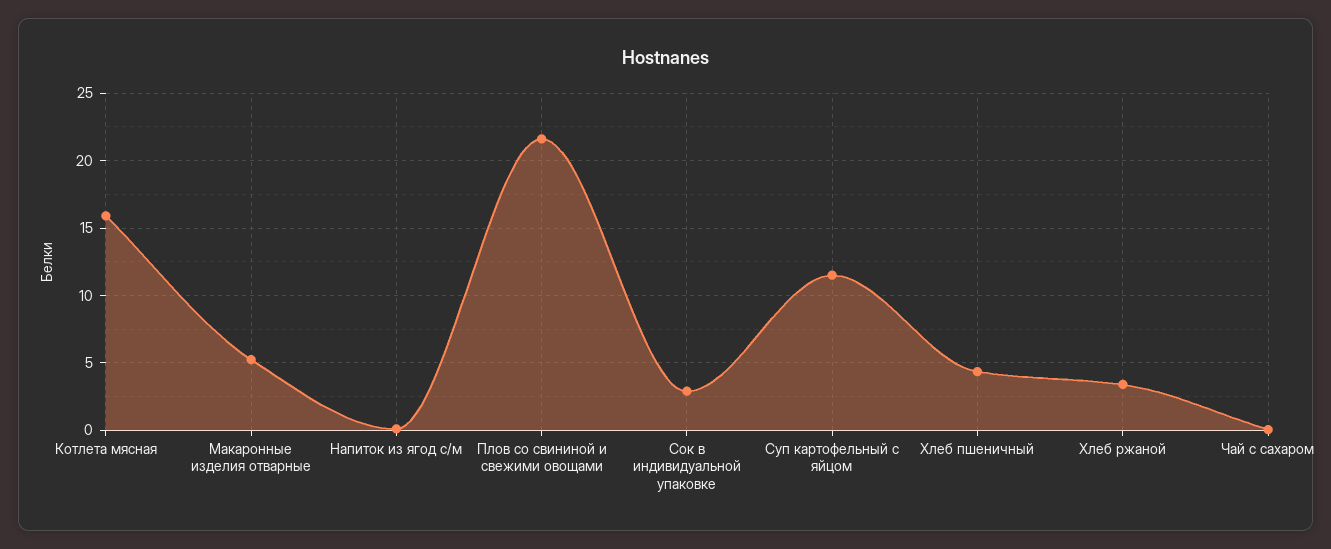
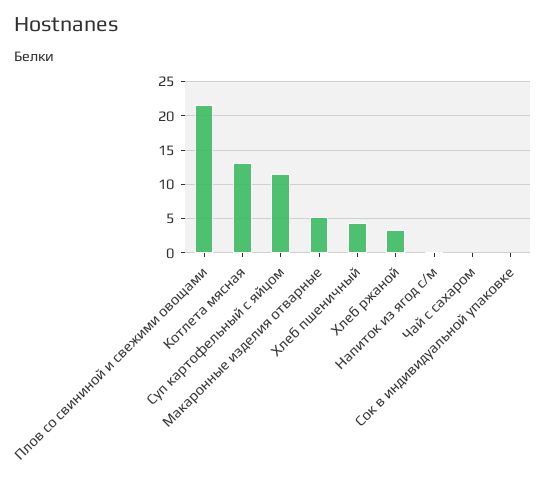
Котлета мясная: 16 -> 13
Сок в индивидуальной упаковке: 3 -> 0

